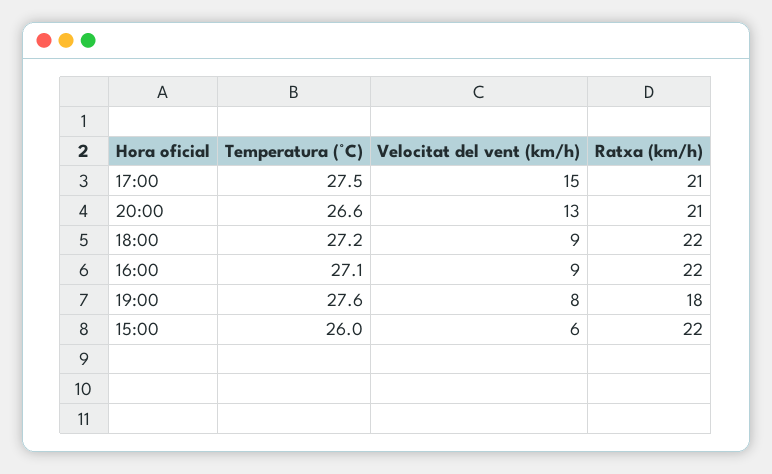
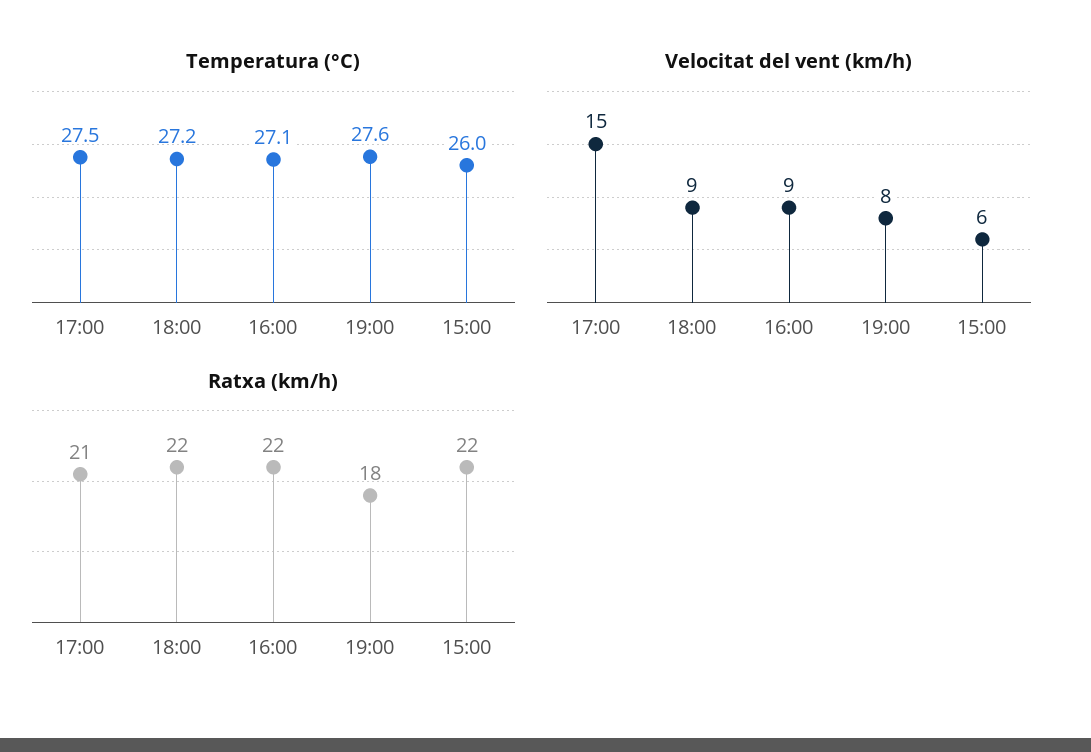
Temperatura (°C), 20:00: 26.6 -> none
Velocitat del vent (km/h), 20:00: 13 -> none
Ratxa (km/h), 20:00: 21 -> none

